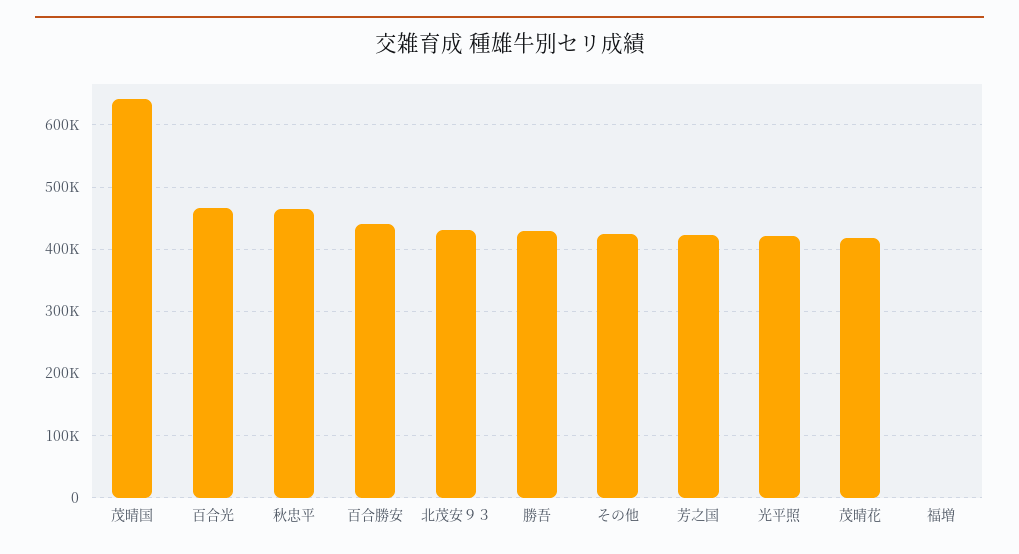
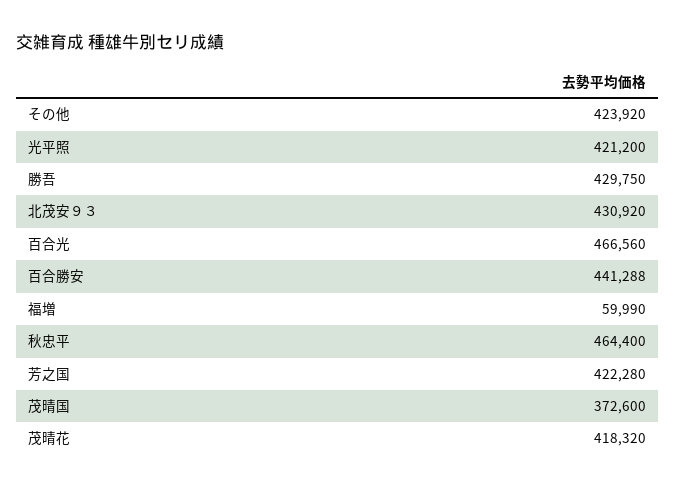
茂晴国: 640000 -> 372600
福増: 0 -> 59990

